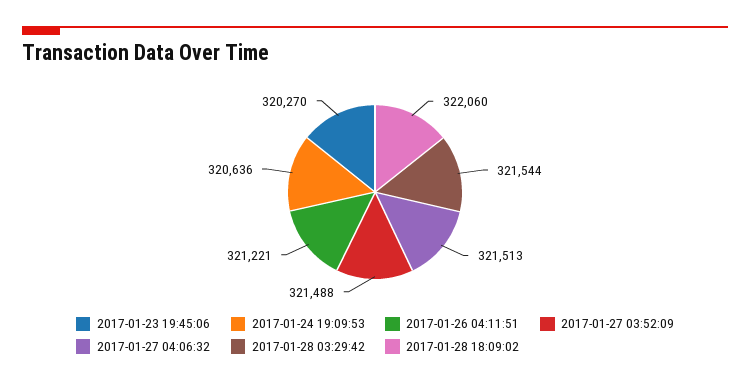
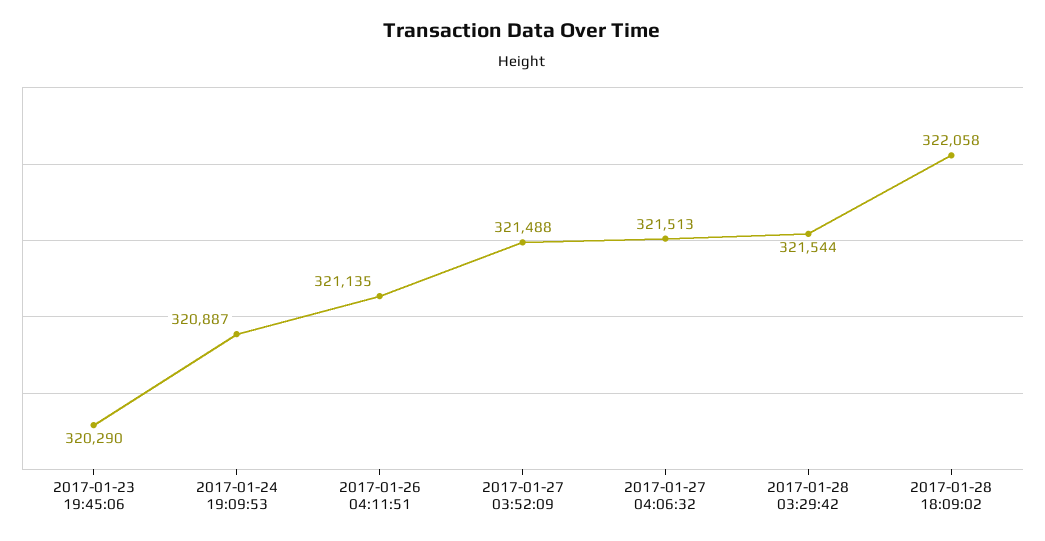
2017-01-23 19:45:06: 320270 -> 320290
2017-01-24 19:09:53: 320636 -> 320887
2017-01-26 04:11:51: 321221 -> 321135
2017-01-28 18:09:02: 322060 -> 322058

